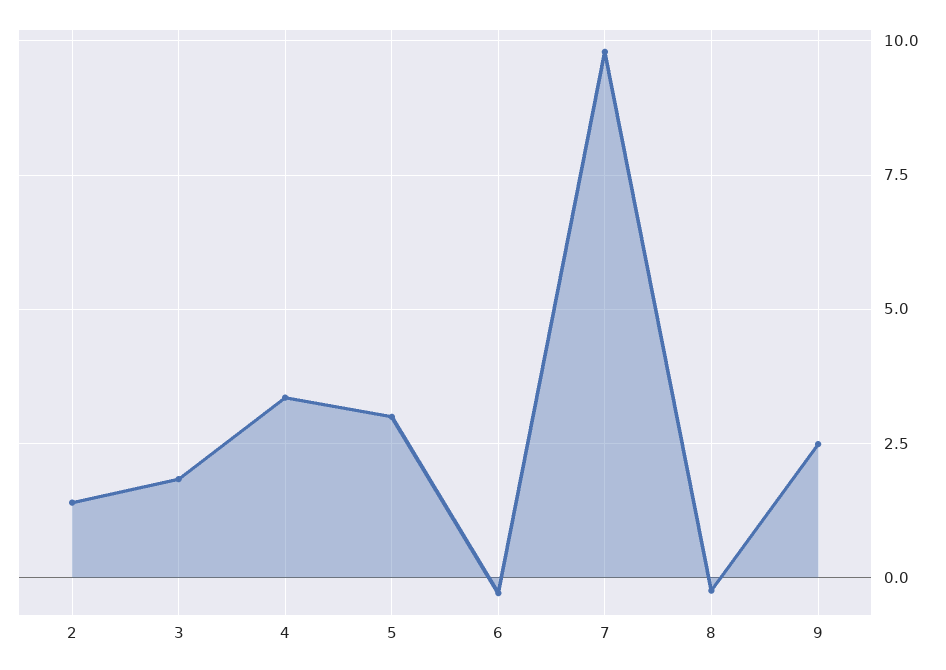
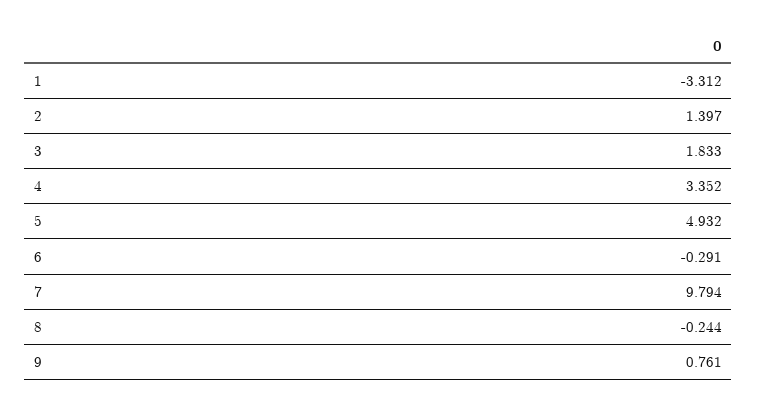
5: 3 -> 4.932
9: 2.5 -> 0.761
1: none -> -3.312

